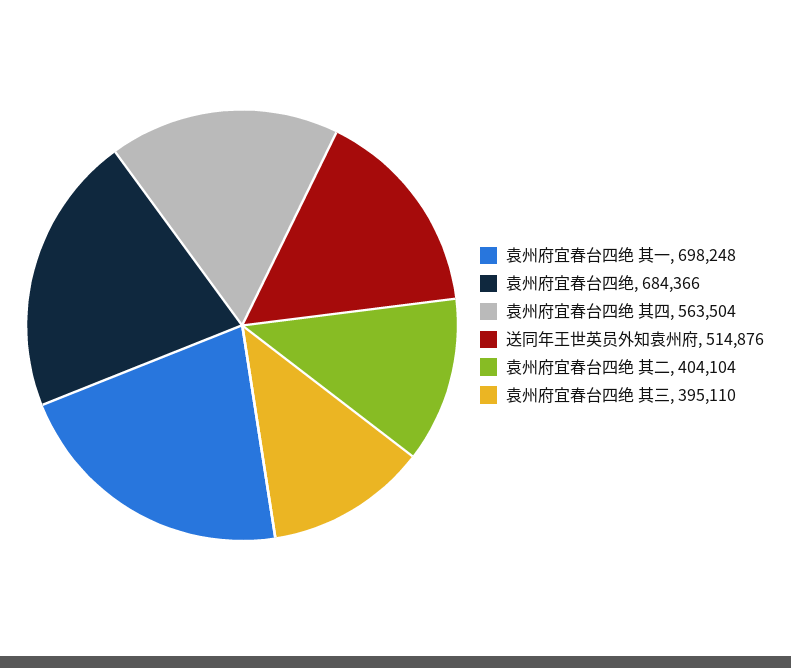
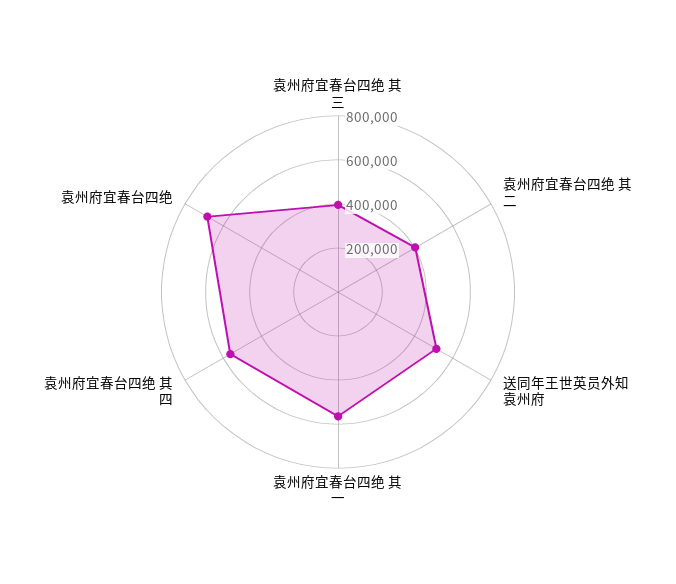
袁州府宜春台四绝 其一: 698248 -> 550000

